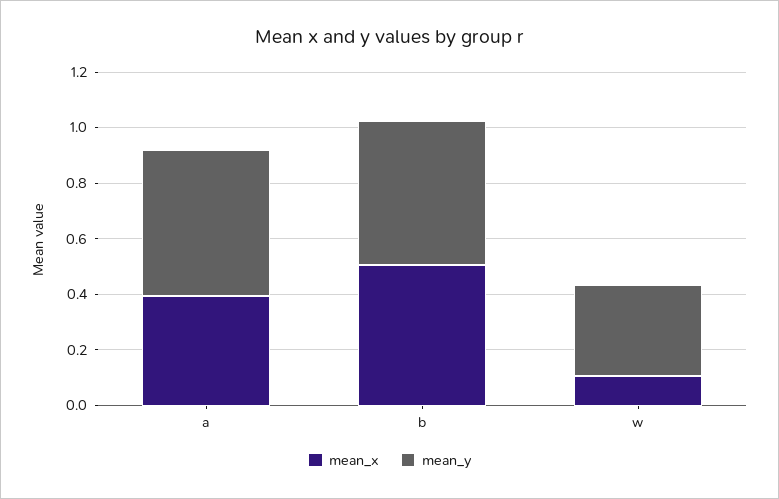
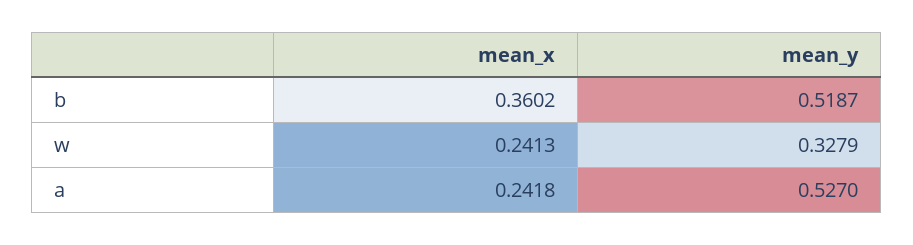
mean_x, a: 0.4 -> 0.2418
mean_x, b: 0.5 -> 0.3602
mean_x, w: 0.1 -> 0.2413

